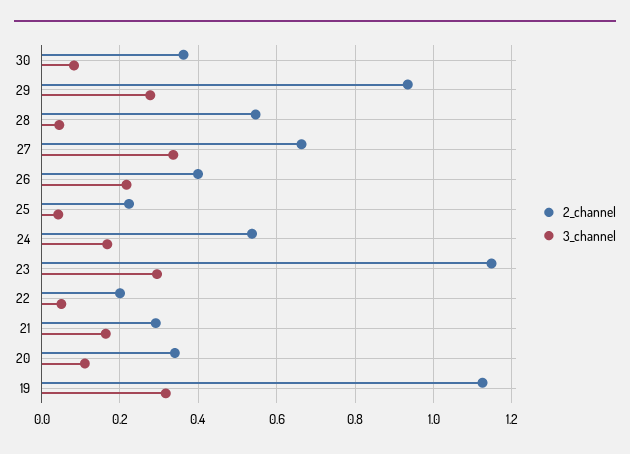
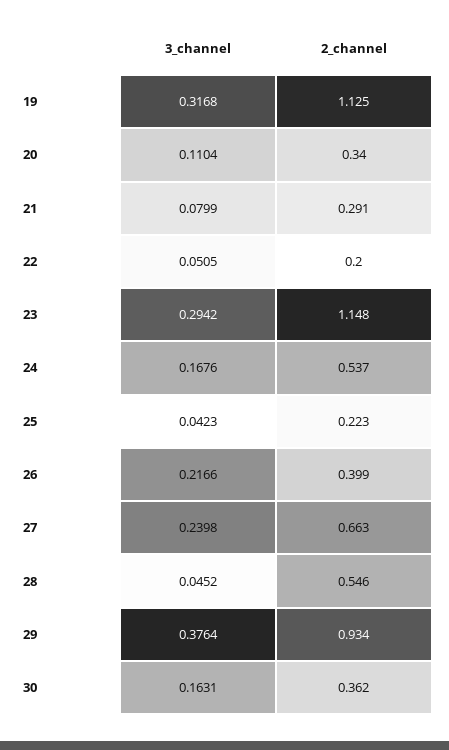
3_channel, 30: 0.08 -> 0.1631
3_channel, 29: 0.28 -> 0.3764
3_channel, 27: 0.34 -> 0.2398
3_channel, 21: 0.16 -> 0.0799

